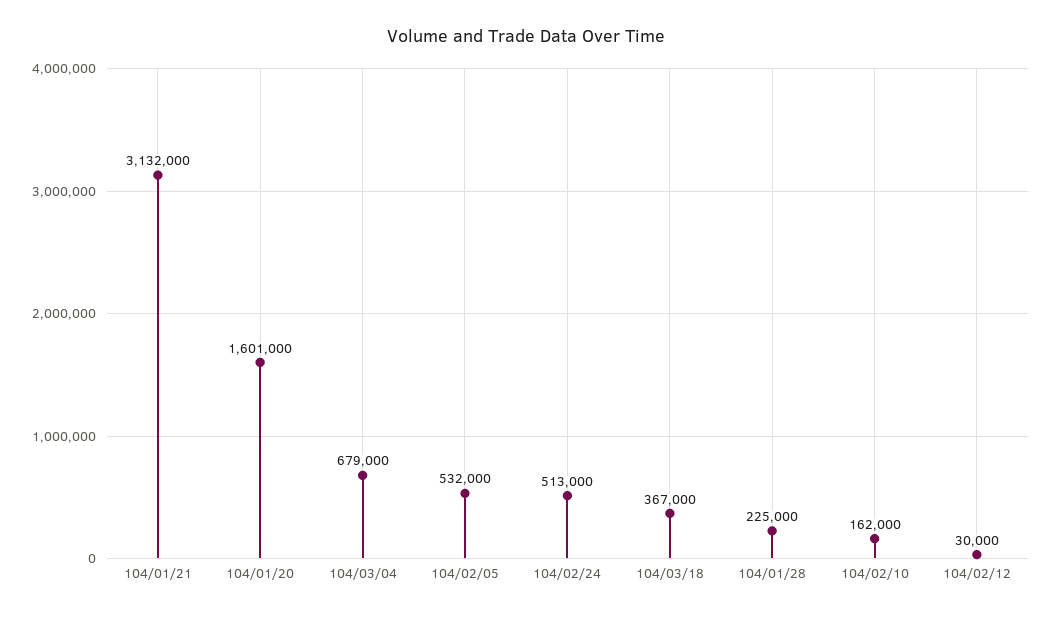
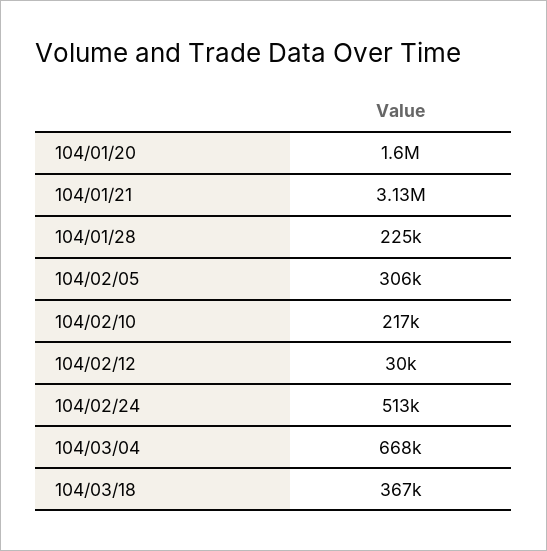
104/03/04: 679000 -> 668000
104/02/05: 532000 -> 306000
104/02/10: 162000 -> 217000

